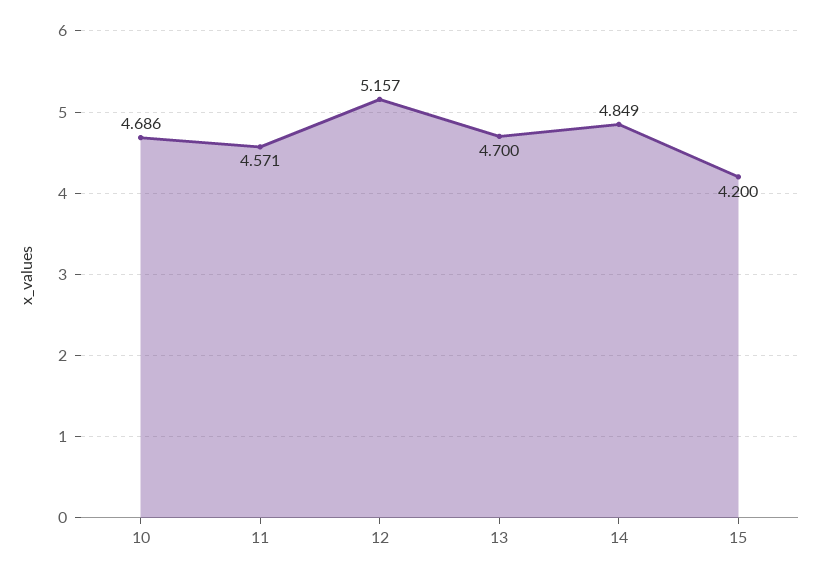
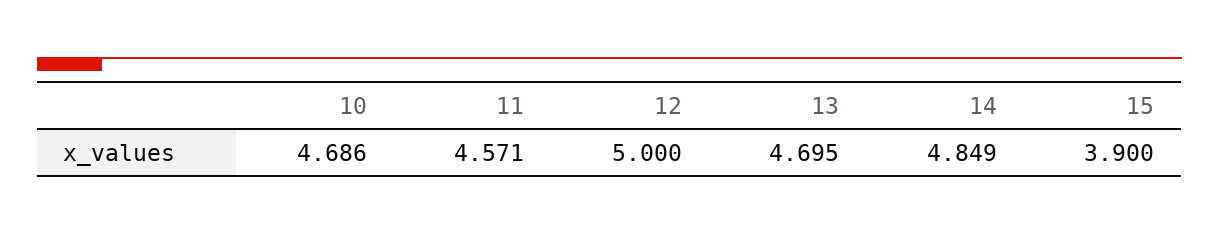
12: 5.157 -> 5
13: 4.7 -> 4.695
15: 4.2 -> 3.9

